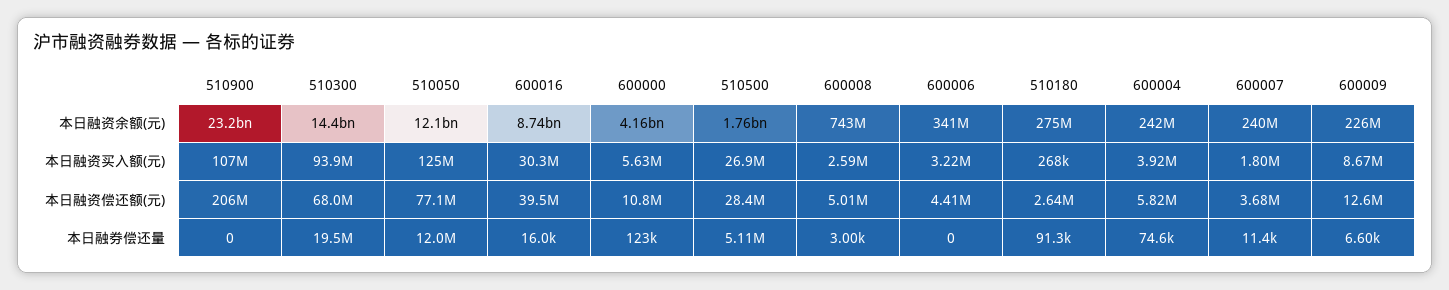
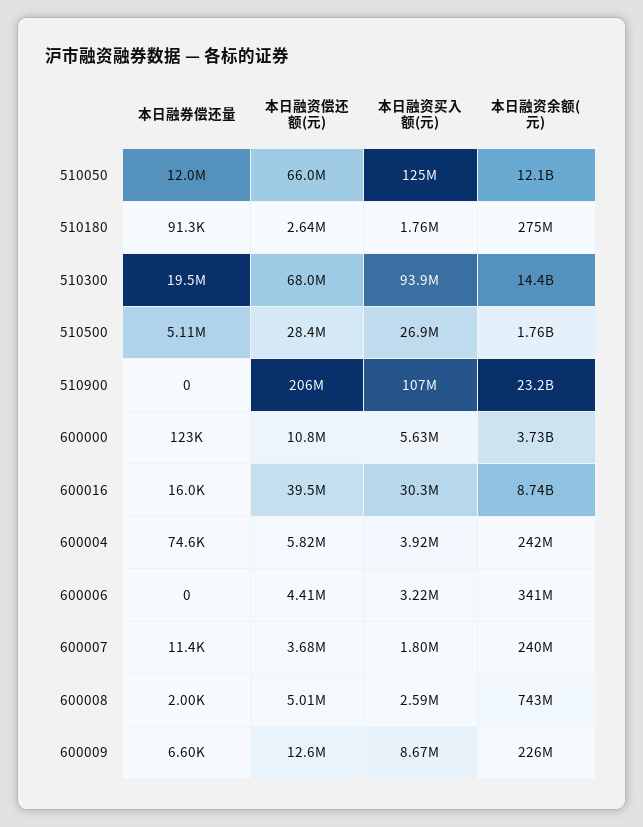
600000, 本日融资余额(元): 4160000000 -> 3730000000
510180, 本日融资买入额(元): 268000 -> 1760000
510050, 本日融资偿还额(元): 77100000 -> 66000000
600008, 本日融券偿还量: 3000 -> 2000

